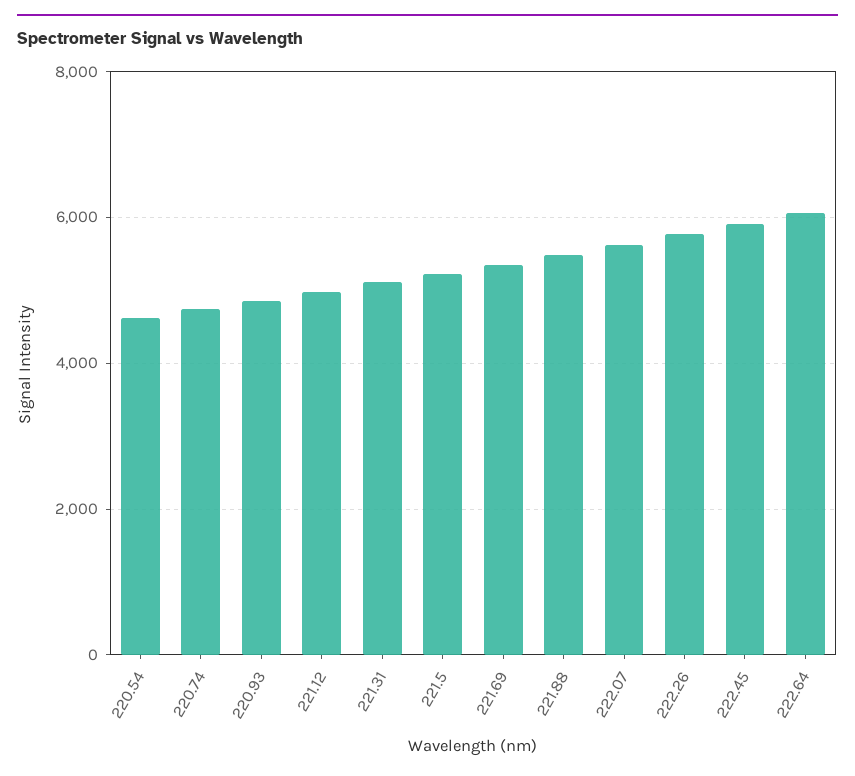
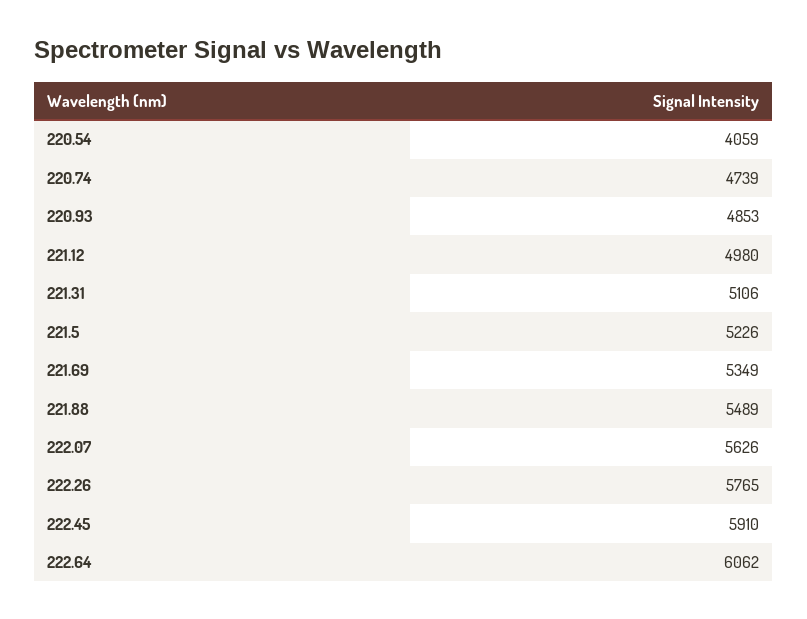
220.54: 4600 -> 4059

